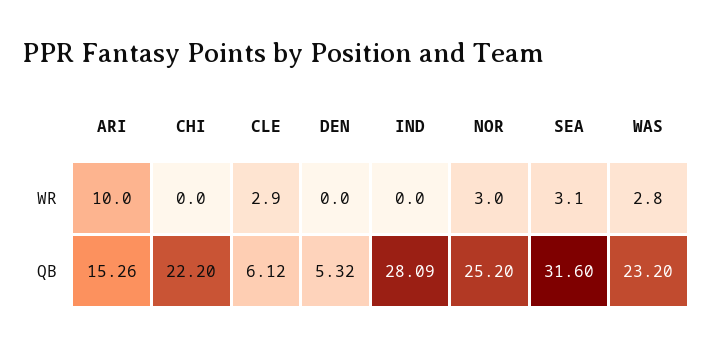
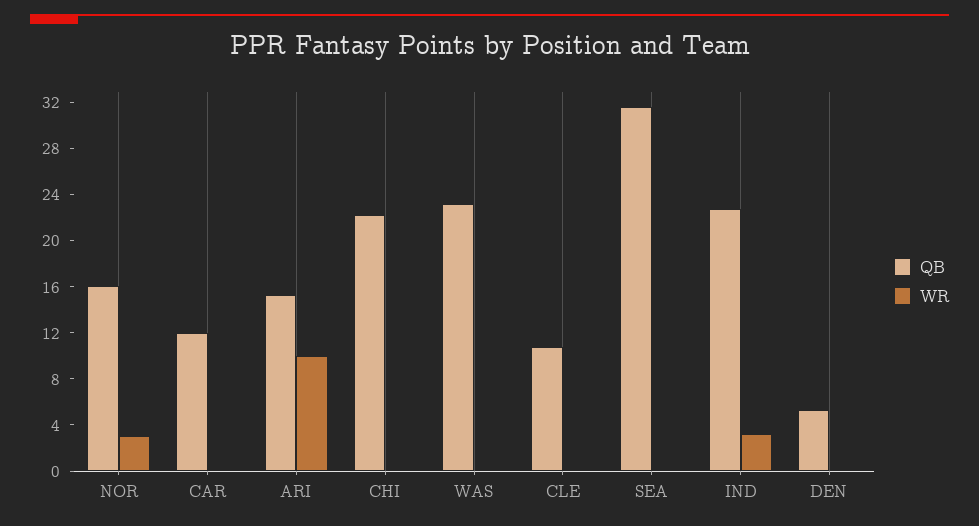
WR, CLE: 2.9 -> 0
WR, IND: 0 -> 3
WR, SEA: 3.1 -> 0
WR, WAS: 2.8 -> 0
QB, CLE: 6.12 -> 11
QB, IND: 28.09 -> 23
QB, NOR: 25.2 -> 16
QB, CAR: none -> 12
WR, CAR: none -> 0

